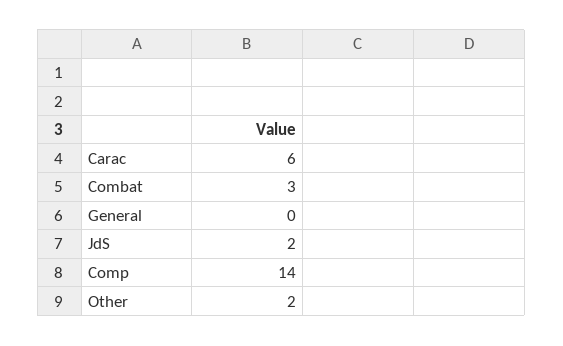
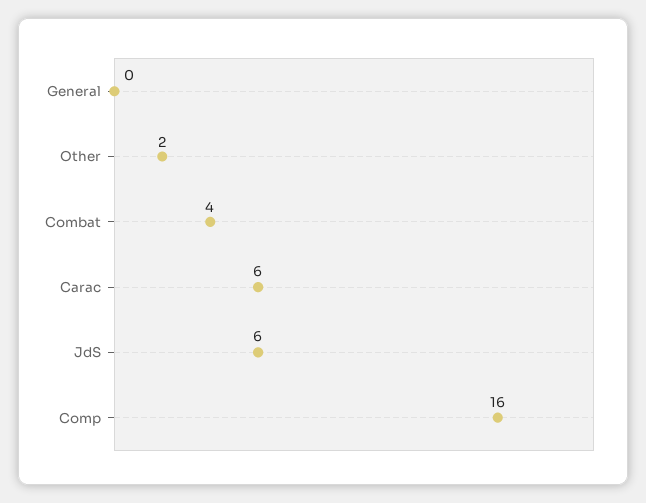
Combat: 3 -> 4
JdS: 2 -> 6
Comp: 14 -> 16

